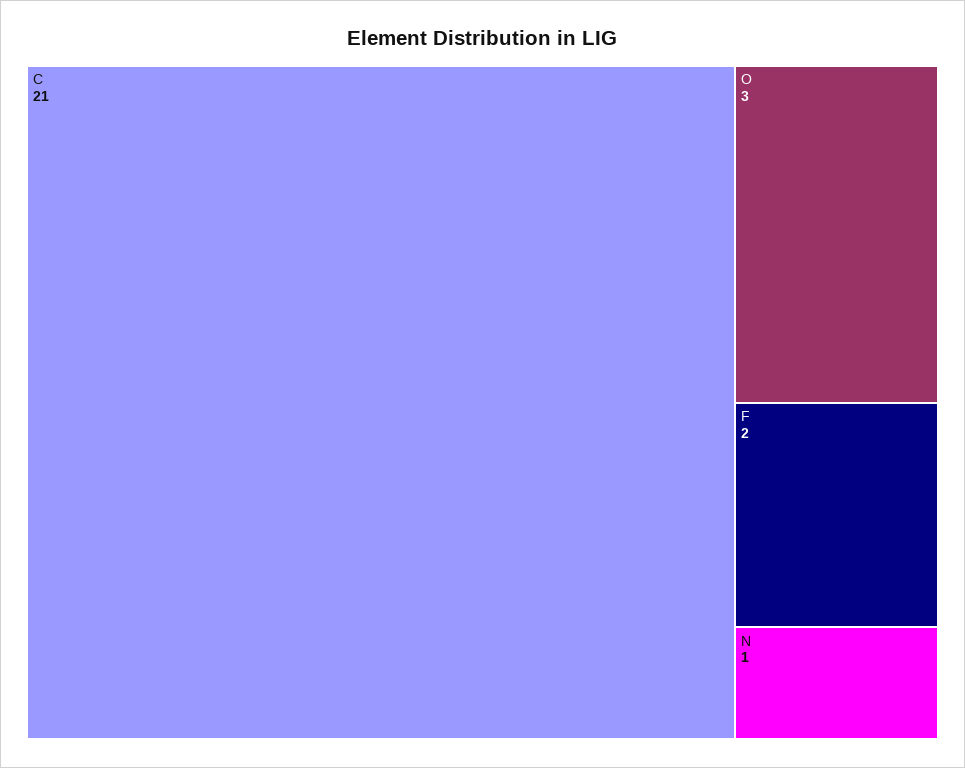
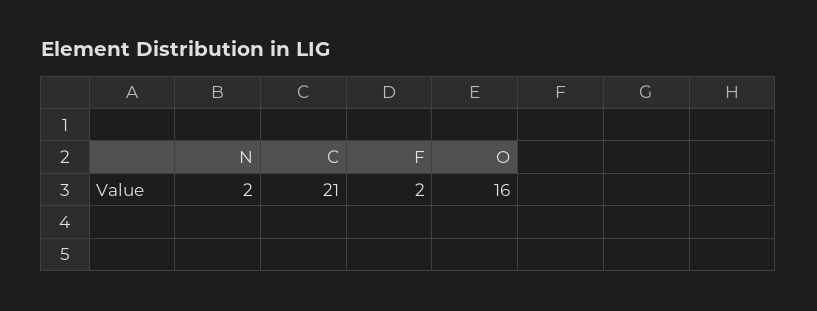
O: 3 -> 16
N: 1 -> 2

